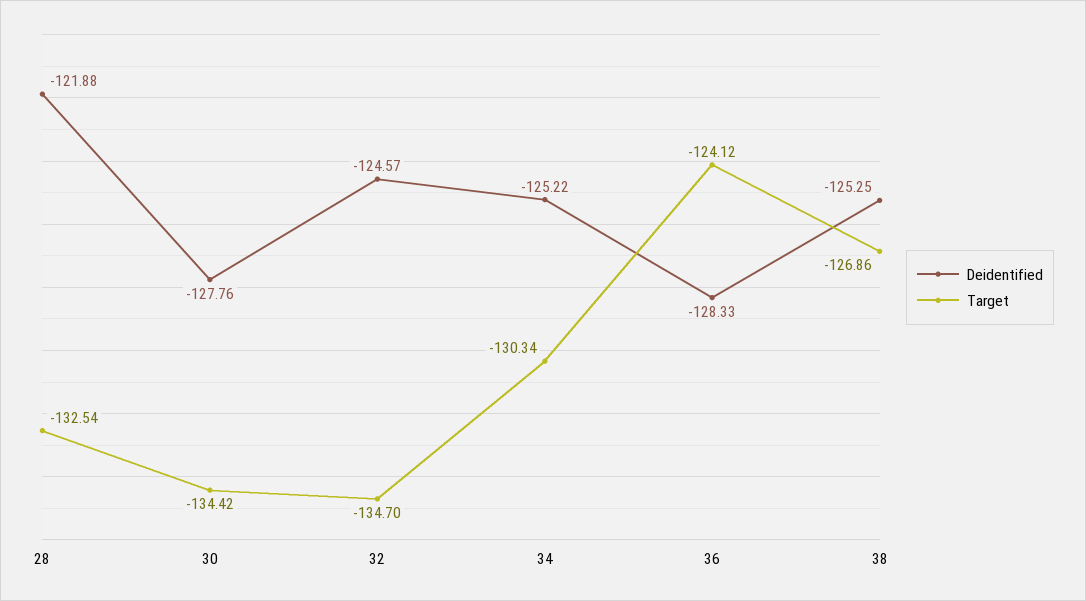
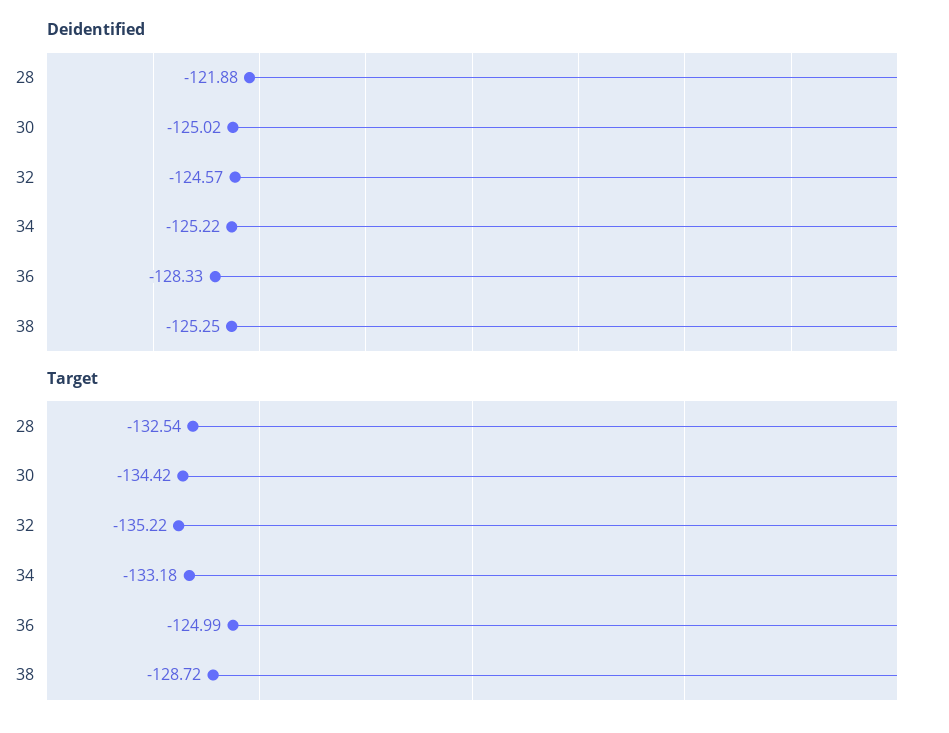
Deidentified, 30: -127.76 -> -125.02
Target, 32: -134.7 -> -135.22
Target, 34: -130.34 -> -133.18
Target, 36: -124.12 -> -124.99
Target, 38: -126.86 -> -128.72

